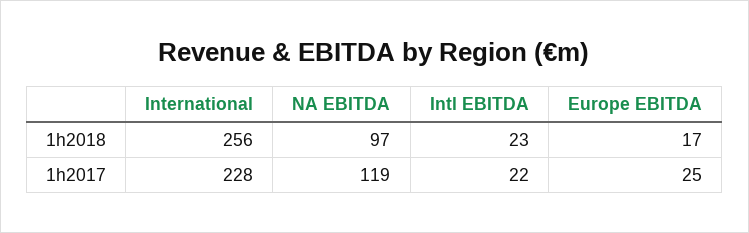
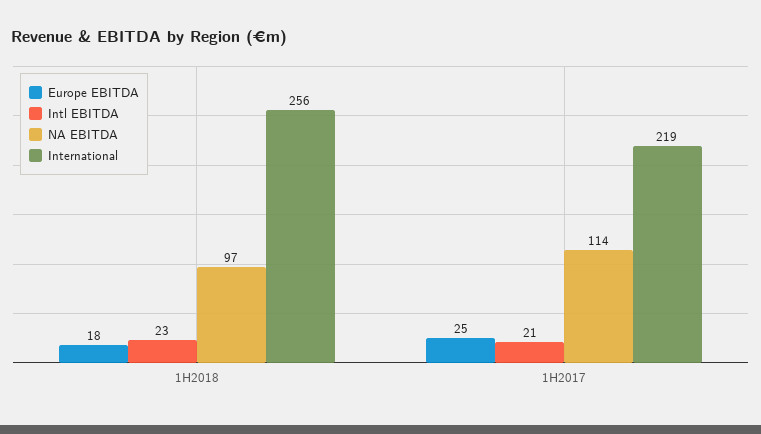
Europe EBITDA, 1h2018: 17 -> 18
International, 1h2017: 228 -> 219
NA EBITDA, 1h2017: 119 -> 114
Intl EBITDA, 1h2017: 22 -> 21

